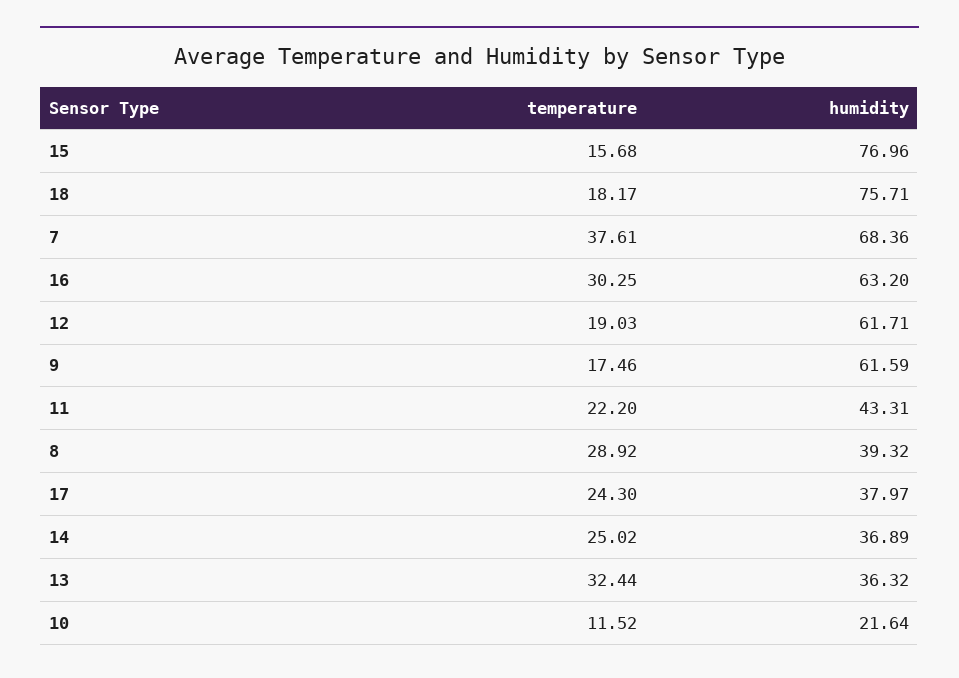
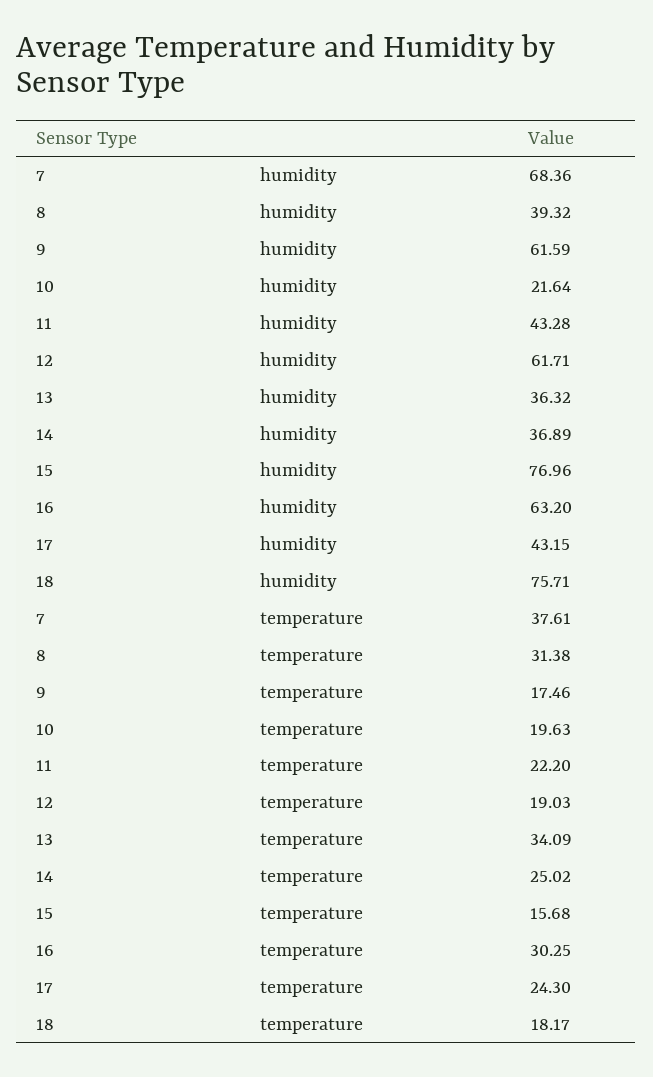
humidity, 11: 43.31 -> 43.28
temperature, 8: 28.92 -> 31.38
humidity, 17: 37.97 -> 43.15
temperature, 13: 32.44 -> 34.09
temperature, 10: 11.52 -> 19.63

